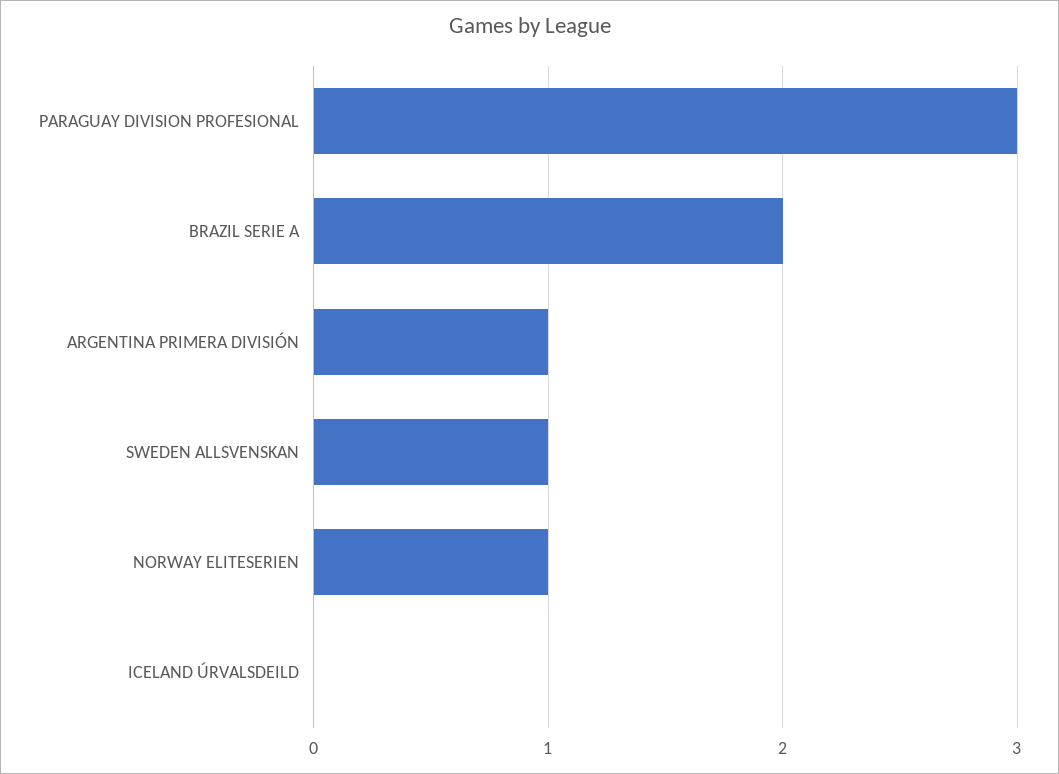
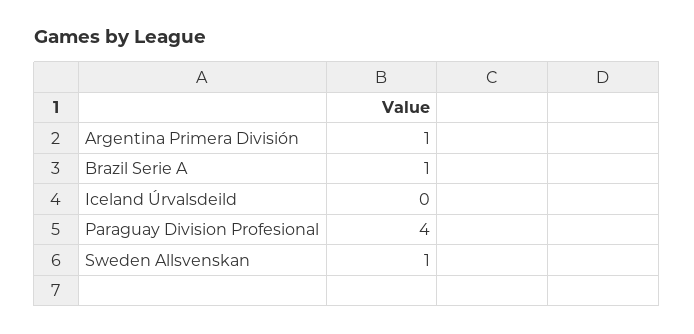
PARAGUAY DIVISION PROFESIONAL: 3 -> 4
BRAZIL SERIE A: 2 -> 1
NORWAY ELITESERIEN: 1 -> none

